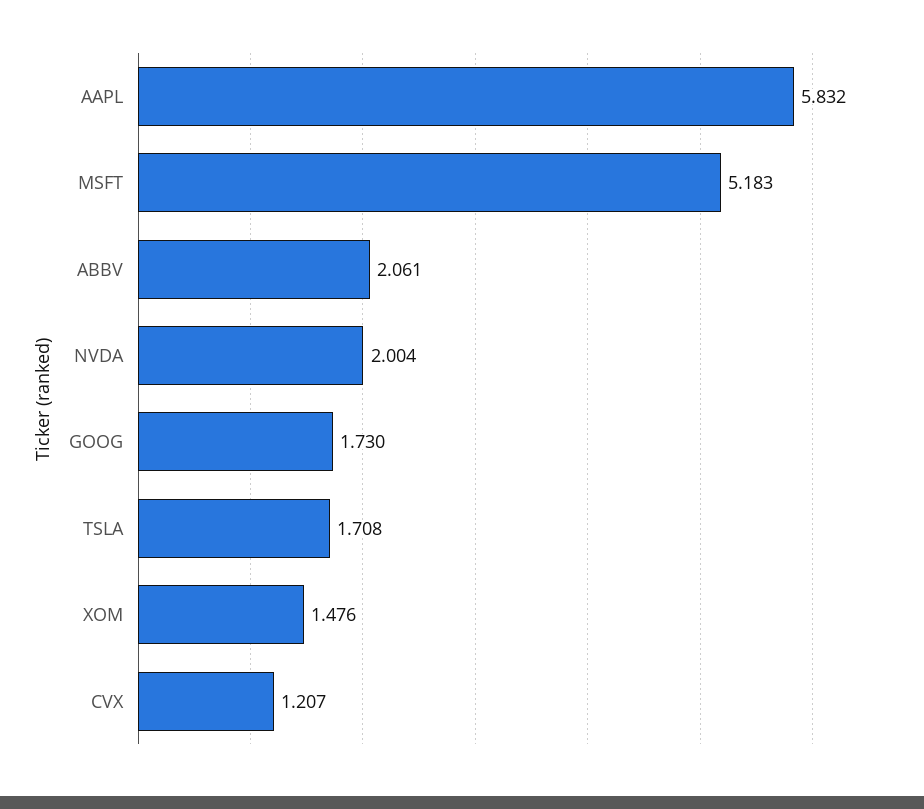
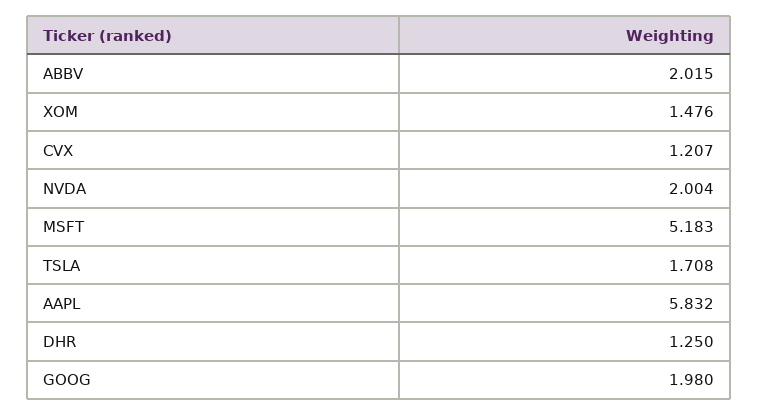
ABBV: 2.061 -> 2.015
GOOG: 1.73 -> 1.98
DHR: none -> 1.25

